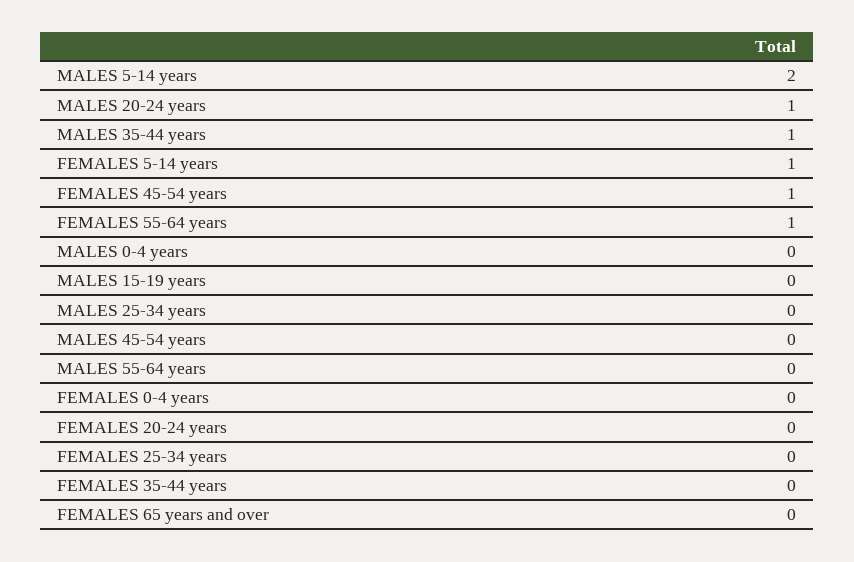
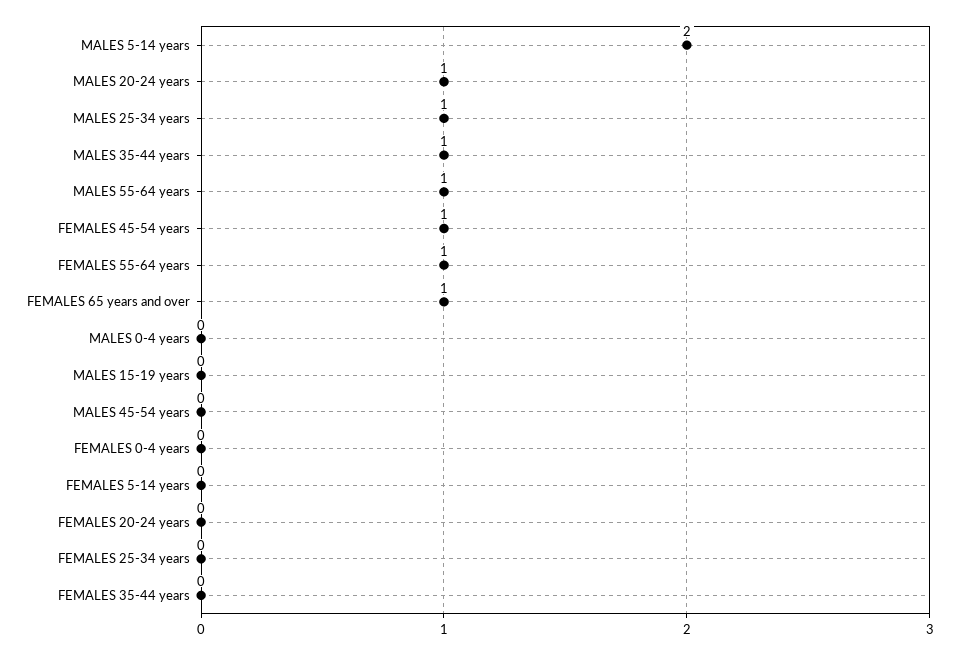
FEMALES 5-14 years: 1 -> 0
MALES 25-34 years: 0 -> 1
MALES 55-64 years: 0 -> 1
FEMALES 65 years and over: 0 -> 1

